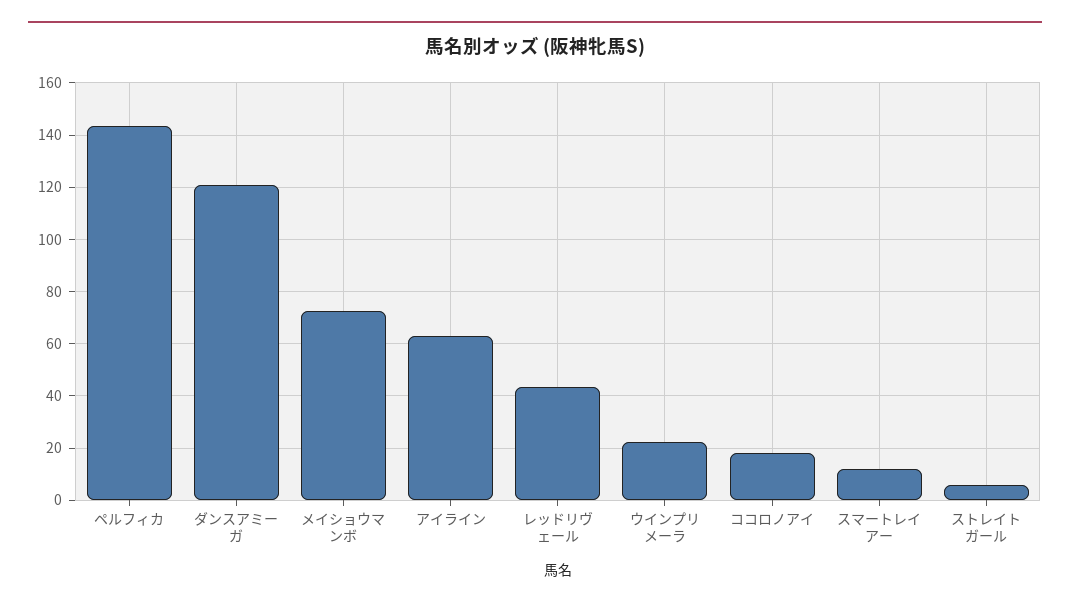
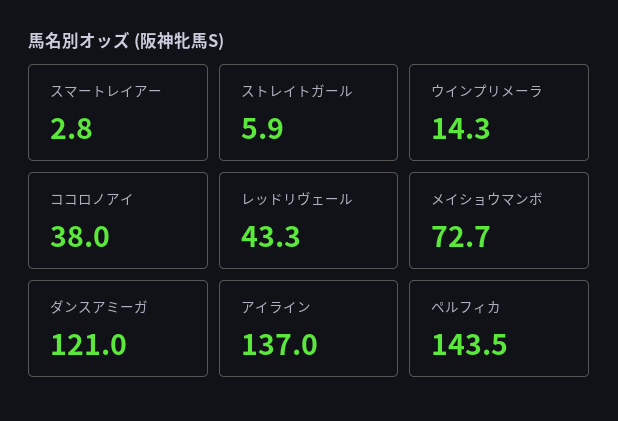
アイライン: 62.5 -> 137
ウインプリメーラ: 22.5 -> 14.3
ココロノアイ: 17.5 -> 38
スマートレイアー: 12.5 -> 2.8

